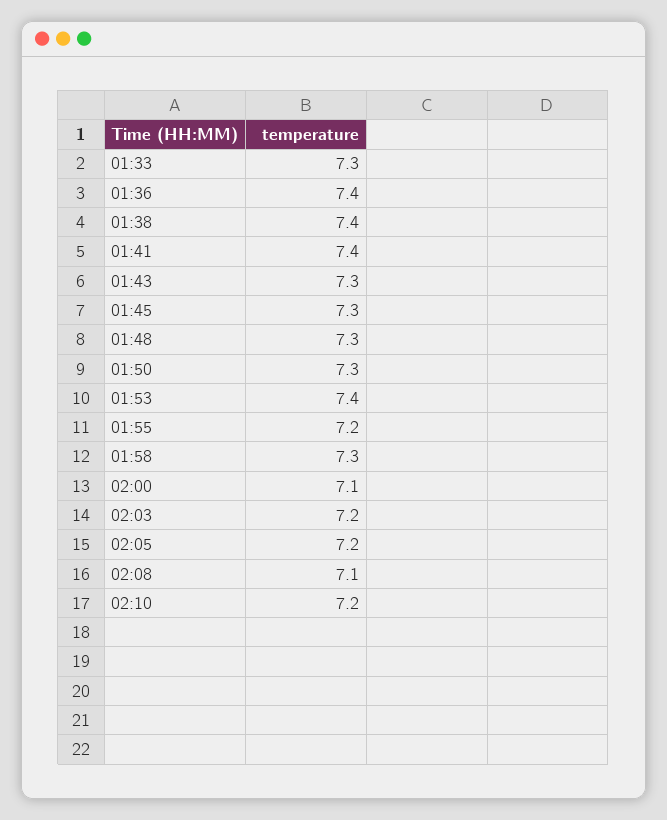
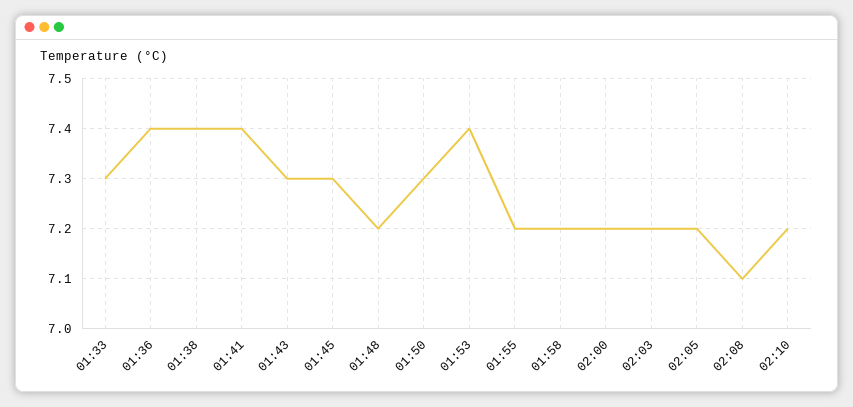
01:48: 7.3 -> 7.2
01:58: 7.3 -> 7.2
02:00: 7.1 -> 7.2

